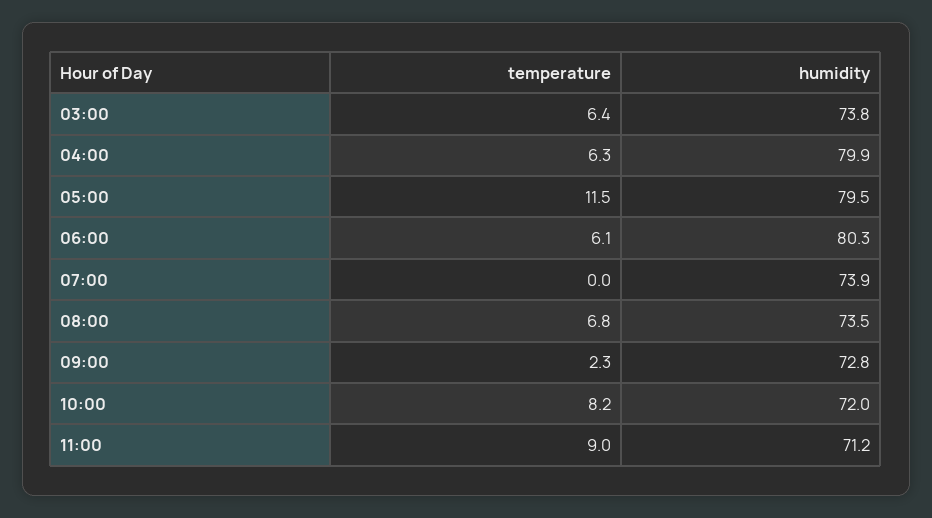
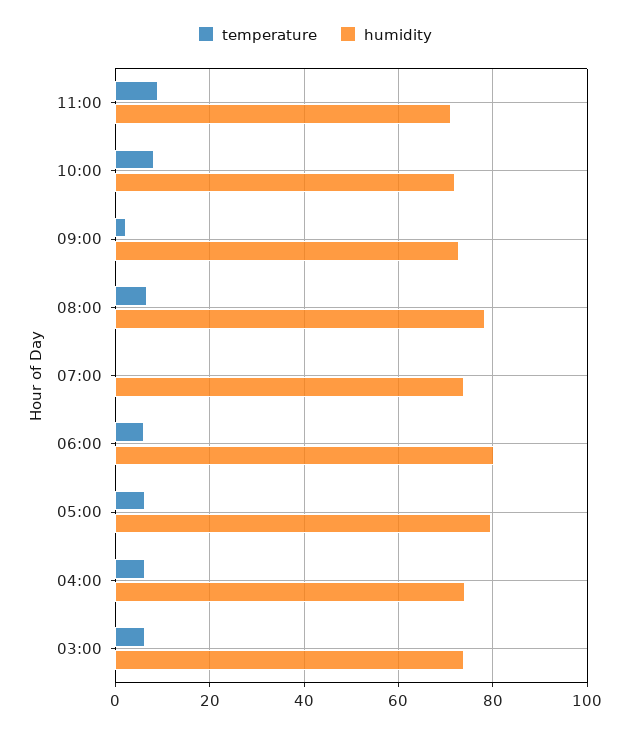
humidity, 04:00: 79.9 -> 74
temperature, 05:00: 11.5 -> 6
humidity, 08:00: 73.5 -> 78

